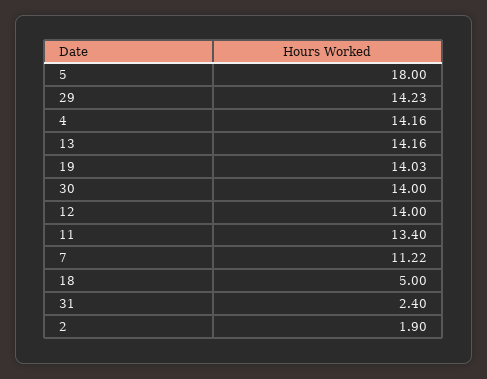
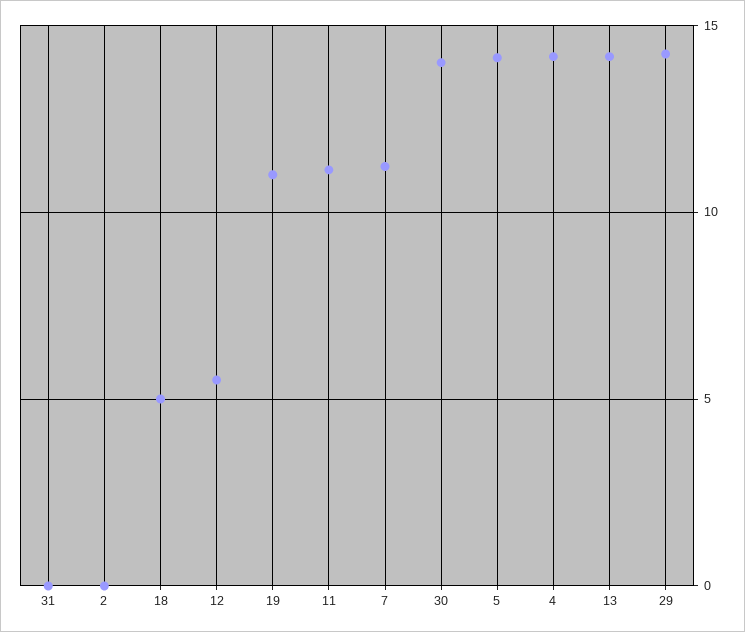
5: 18 -> 14
19: 14.03 -> 11
12: 14 -> 5.5
11: 13.4 -> 11
31: 2.4 -> 0
2: 1.9 -> 0

